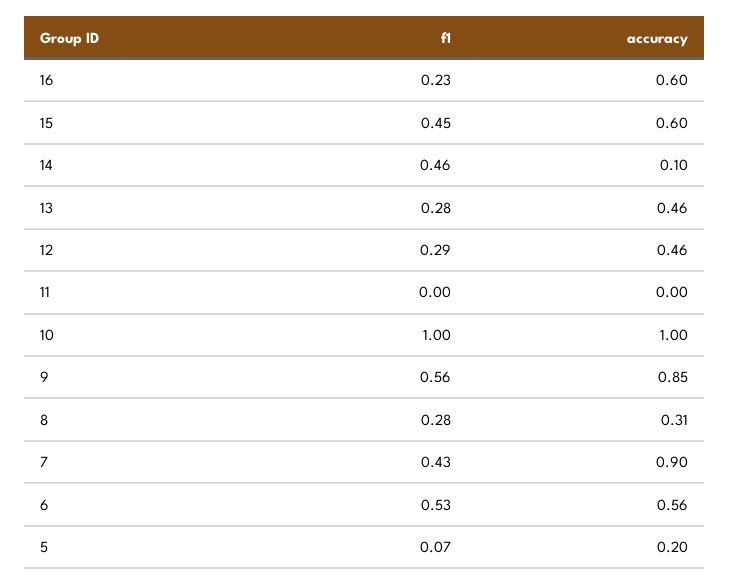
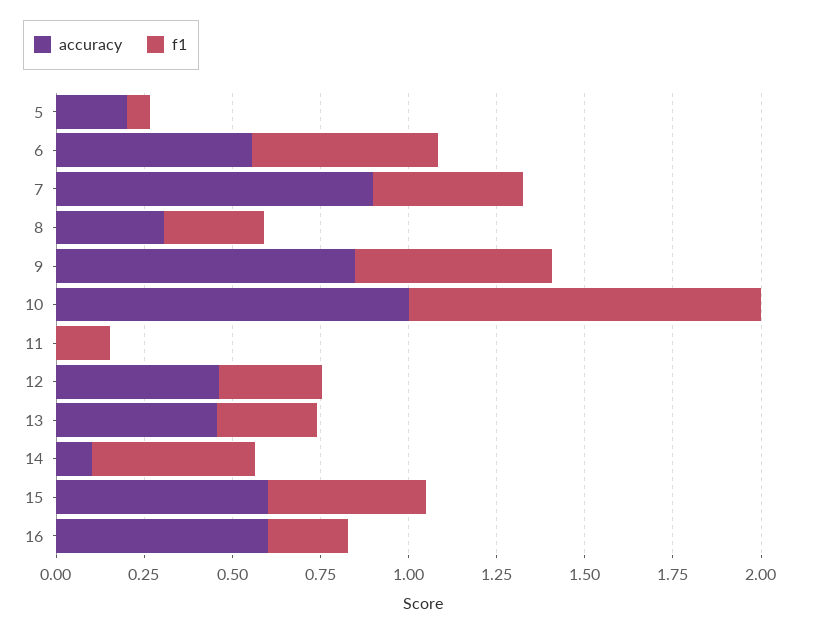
f1, 11: 0 -> 0.15

